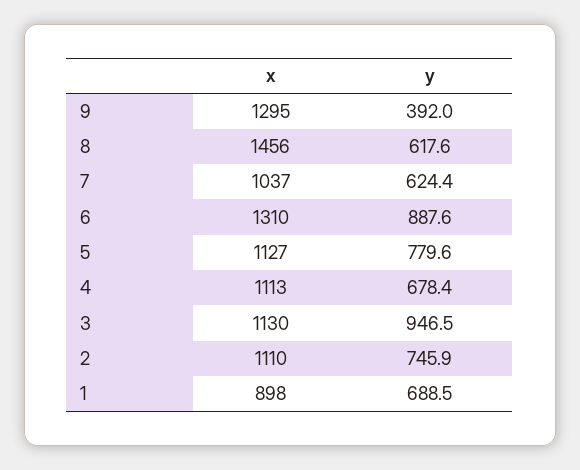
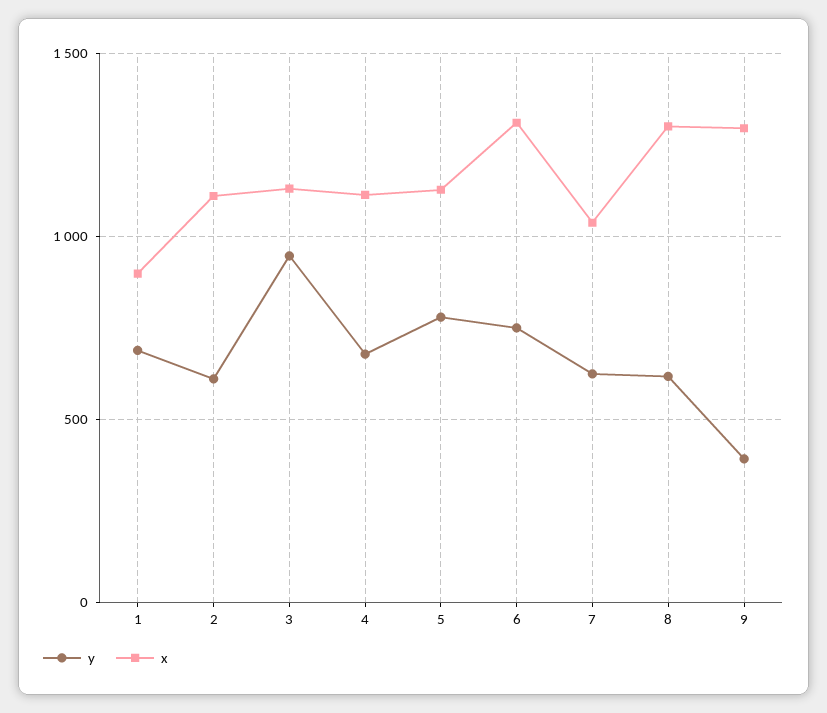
x, 8: 1456 -> 1300
y, 6: 887.6 -> 750
y, 2: 745.9 -> 600

